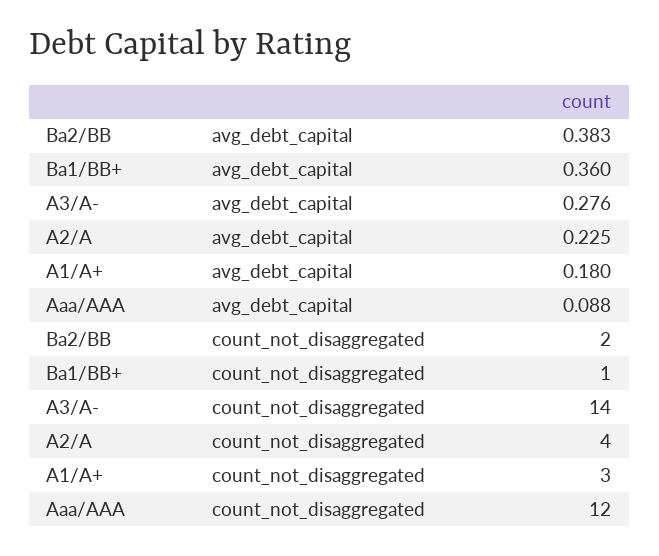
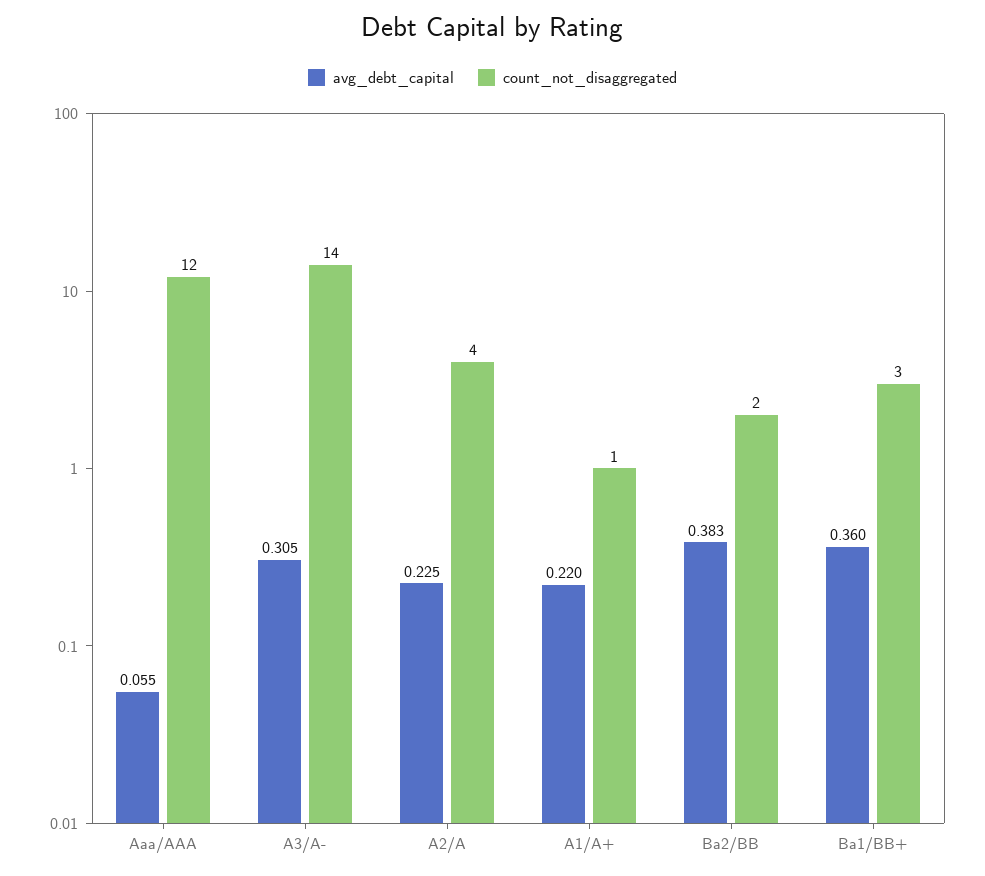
avg_debt_capital, A3/A-: 0.276 -> 0.305
avg_debt_capital, A1/A+: 0.18 -> 0.22
avg_debt_capital, Aaa/AAA: 0.088 -> 0.055
count_not_disaggregated, Ba1/BB+: 1 -> 3
count_not_disaggregated, A1/A+: 3 -> 1

